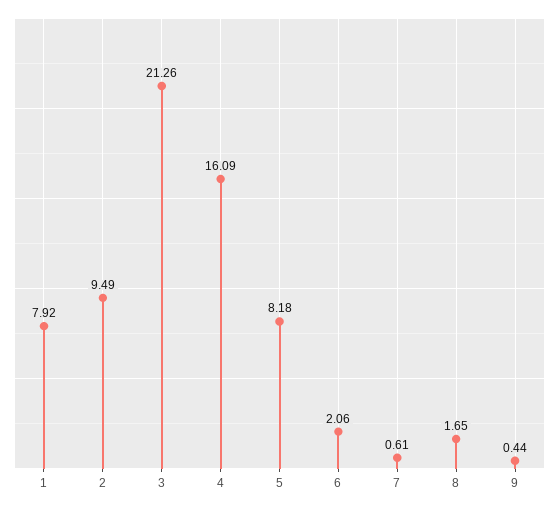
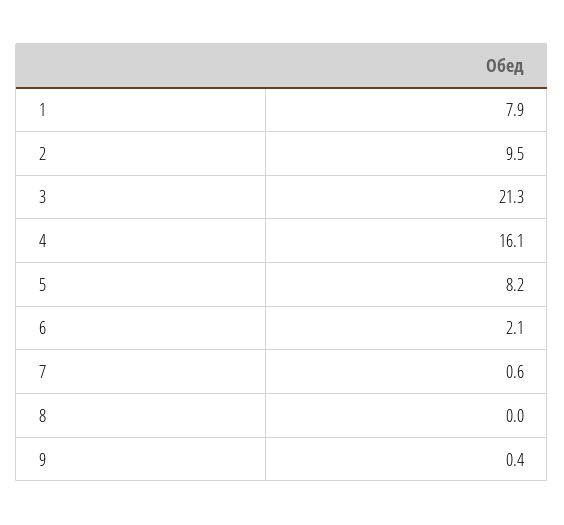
8: 1.65 -> 0

